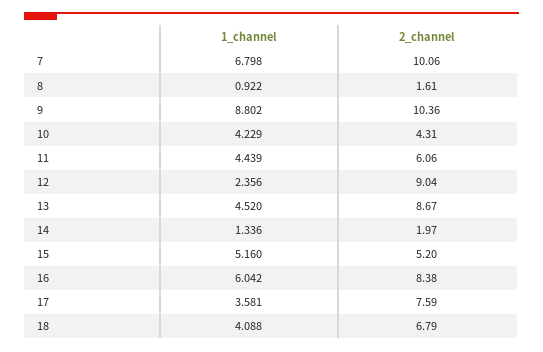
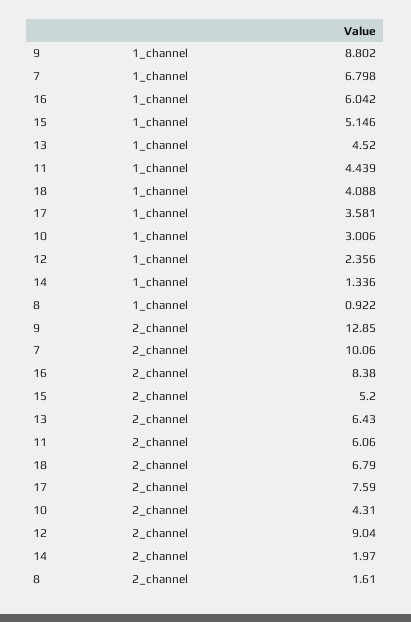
2_channel, 9: 10.36 -> 12.85
1_channel, 10: 4.229 -> 3.006
2_channel, 13: 8.67 -> 6.43
1_channel, 15: 5.16 -> 5.146

